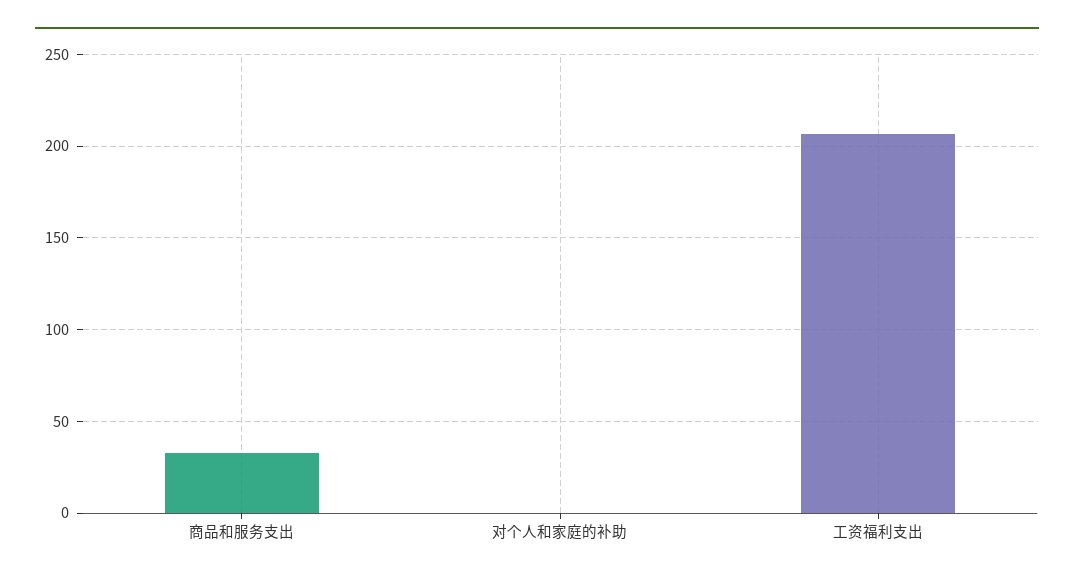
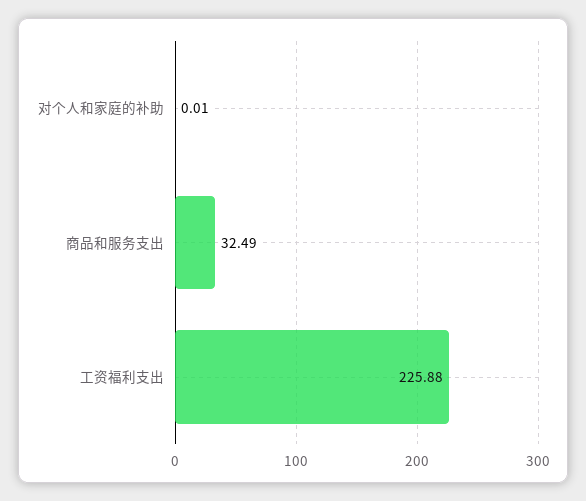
工资福利支出: 205 -> 225.88

